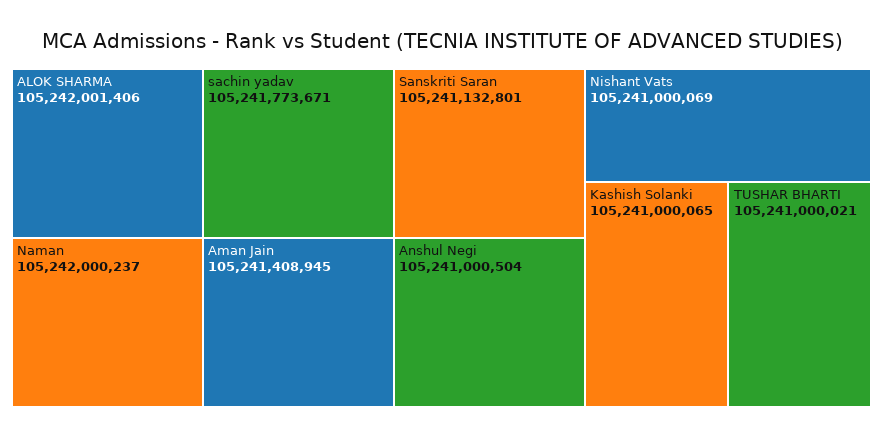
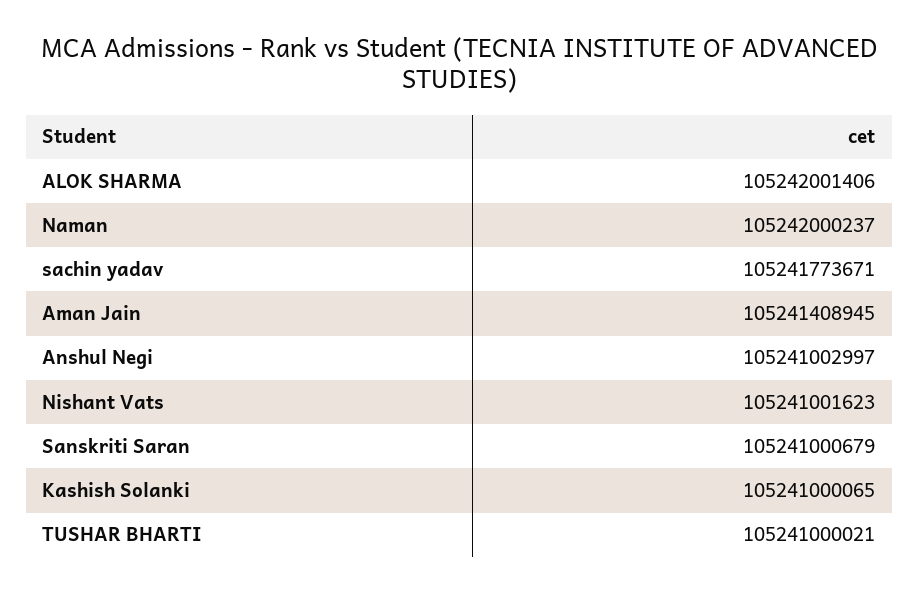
Sanskriti Saran: 105241132801 -> 105241000679
Anshul Negi: 105241000504 -> 105241002997
Nishant Vats: 105241000069 -> 105241001623

